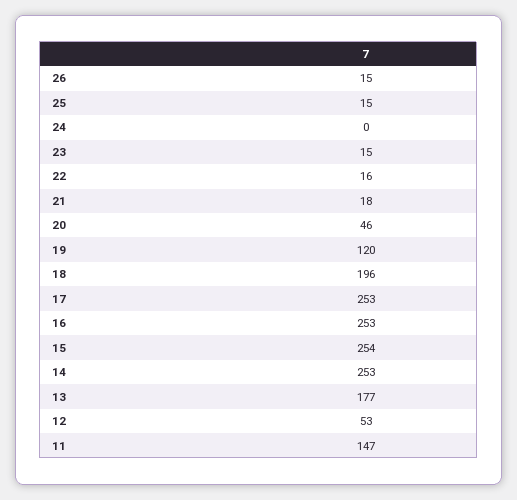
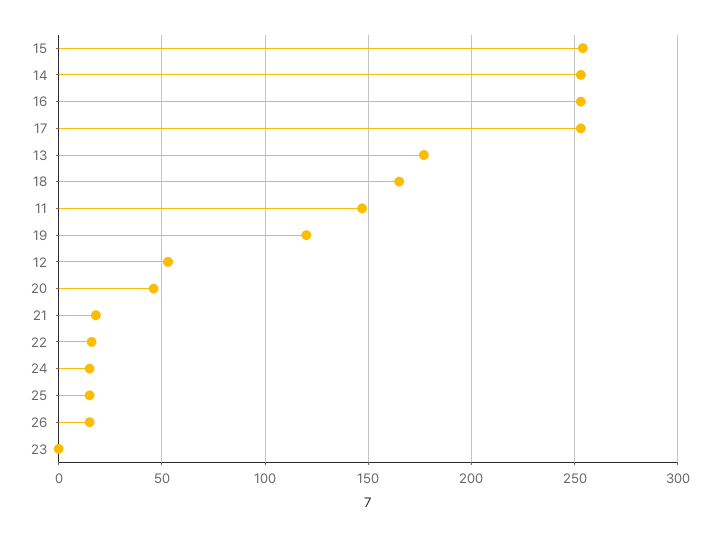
24: 0 -> 15
23: 15 -> 0
18: 196 -> 165

